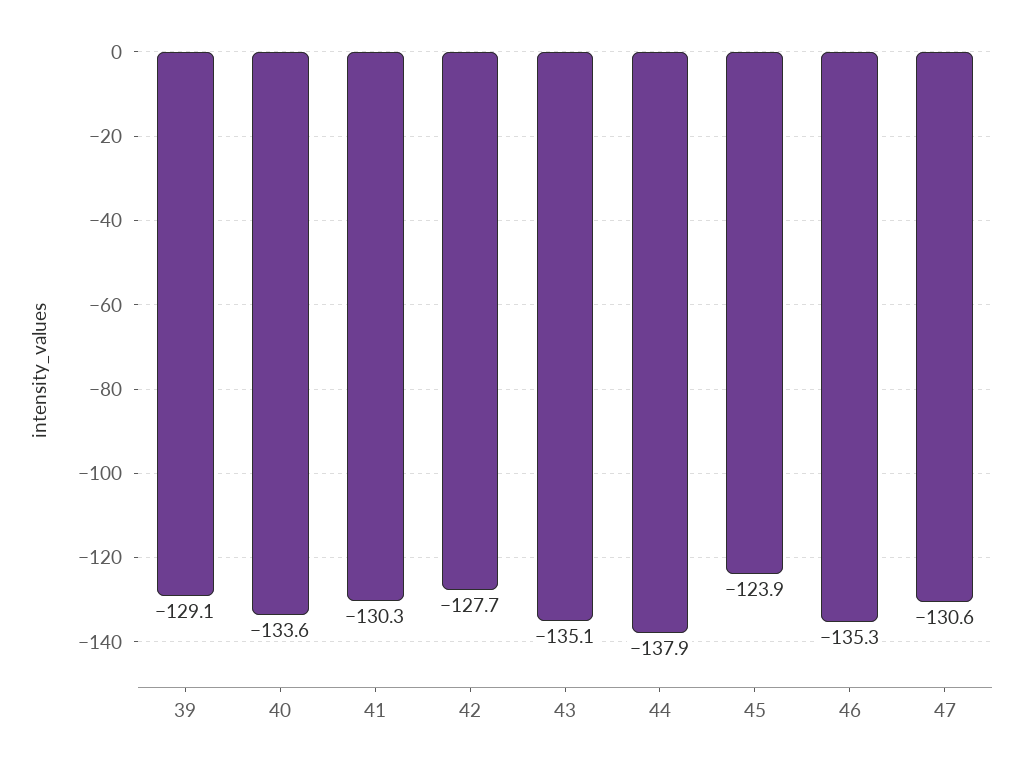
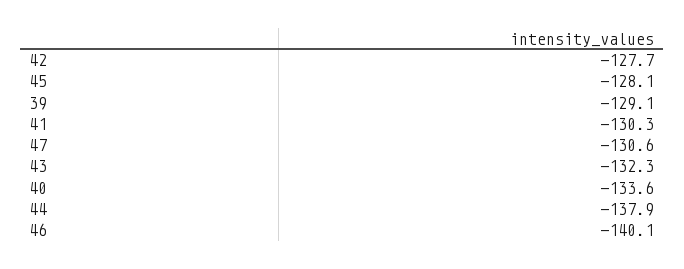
43: -135.1 -> -132.3
45: -123.9 -> -128.1
46: -135.3 -> -140.1

